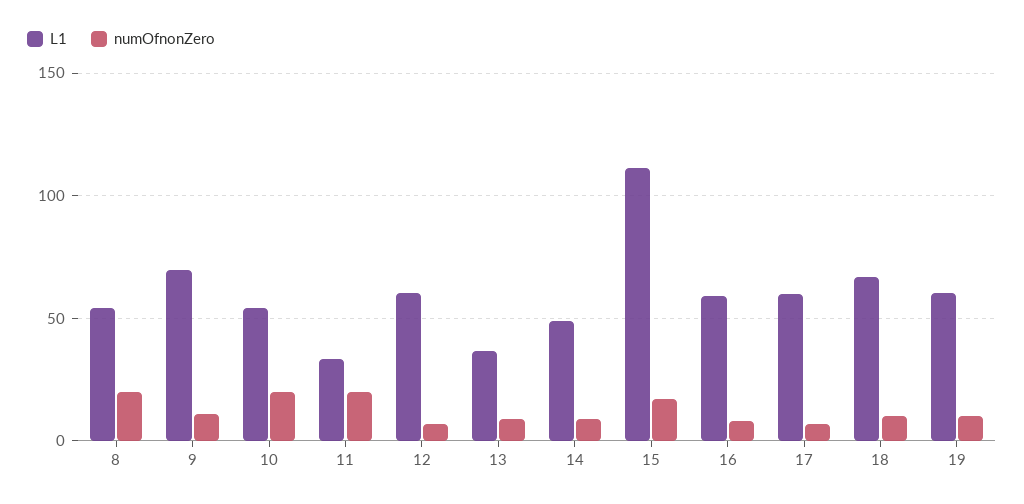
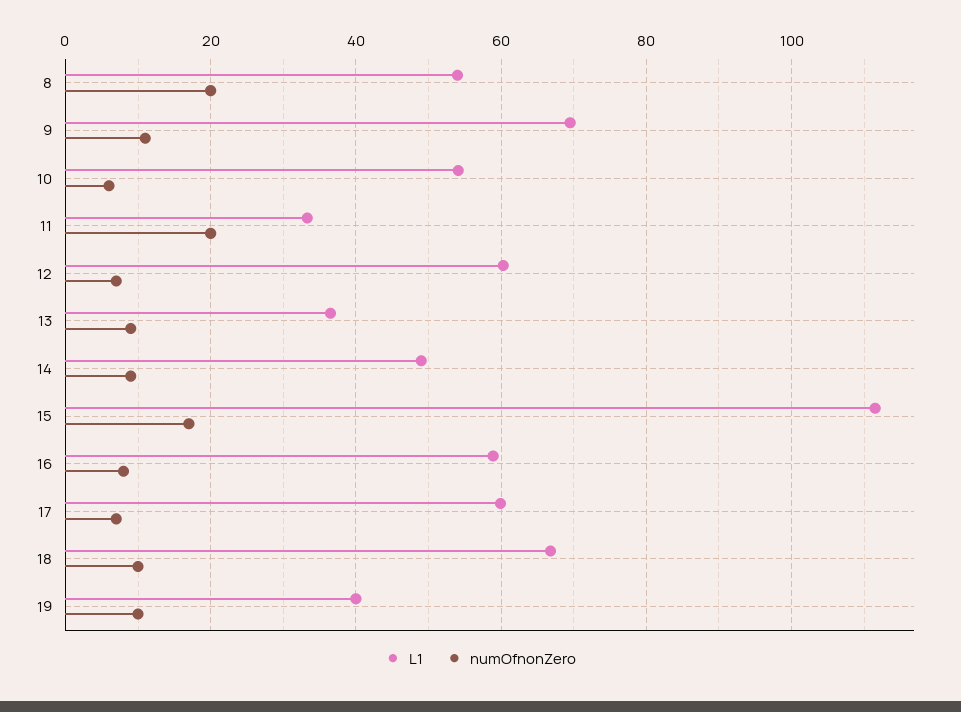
numOfnonZero, 10: 20 -> 6
L1, 19: 60 -> 40

